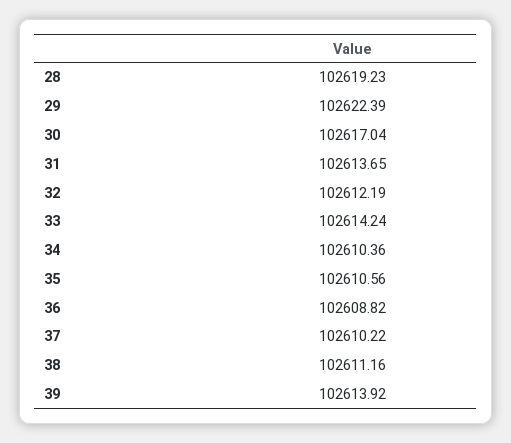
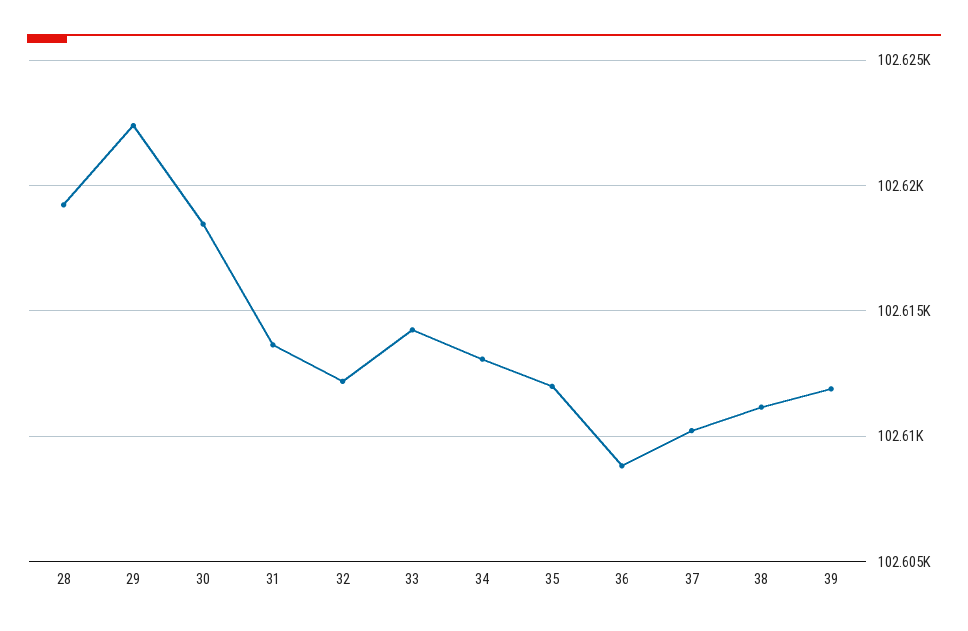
30: 102617.04 -> 102618.5
34: 102610.36 -> 102613
35: 102610.56 -> 102612
39: 102613.92 -> 102612

